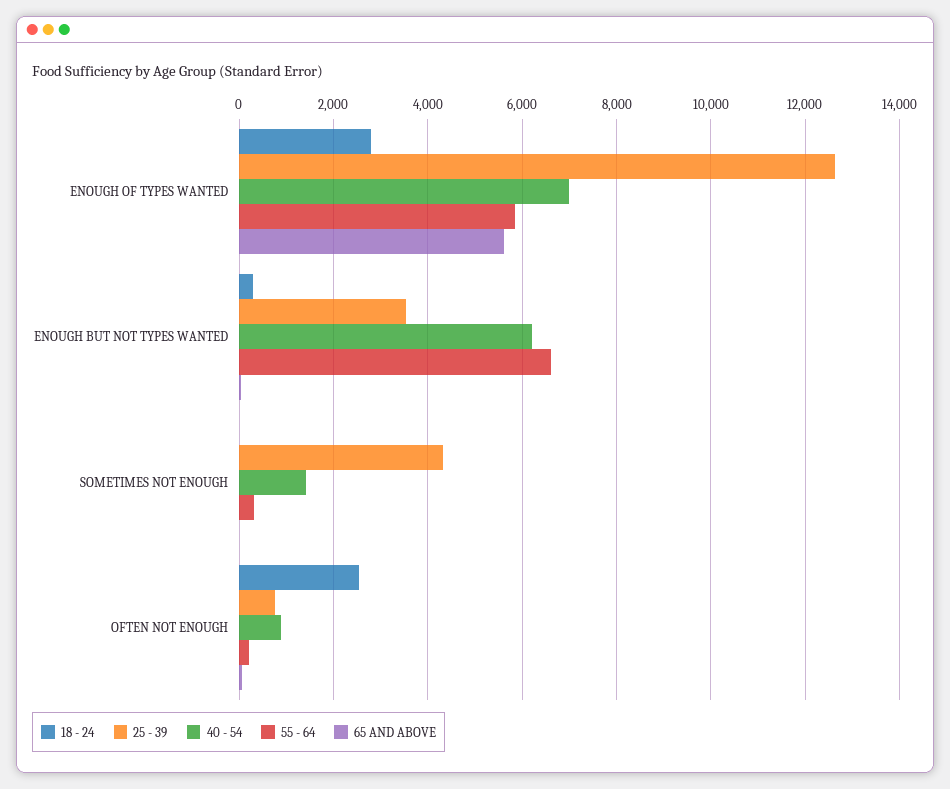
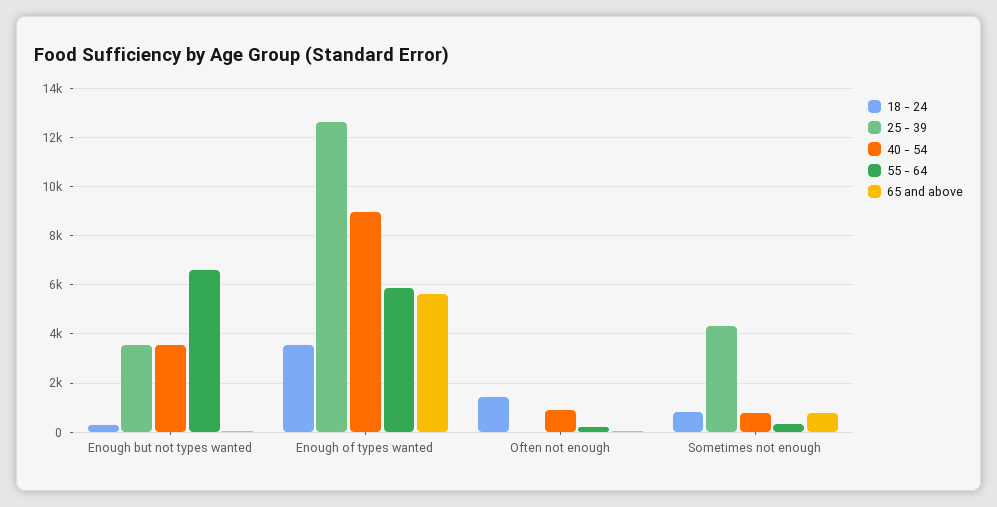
18 - 24, ENOUGH OF TYPES WANTED: 2800 -> 3500
40 - 54, ENOUGH OF TYPES WANTED: 7000 -> 9000
40 - 54, ENOUGH BUT NOT TYPES WANTED: 6200 -> 3500
18 - 24, SOMETIMES NOT ENOUGH: 0 -> 750
40 - 54, SOMETIMES NOT ENOUGH: 1400 -> 750
65 AND ABOVE, SOMETIMES NOT ENOUGH: 0 -> 750
18 - 24, OFTEN NOT ENOUGH: 2600 -> 1500
25 - 39, OFTEN NOT ENOUGH: 800 -> 0

